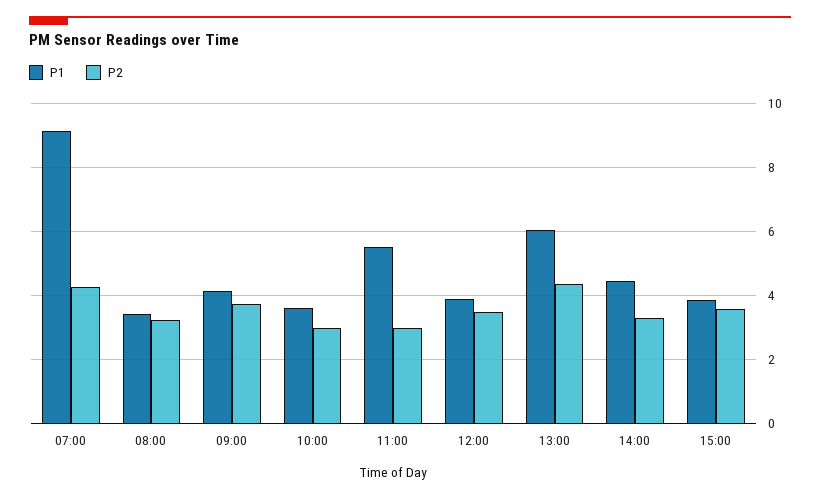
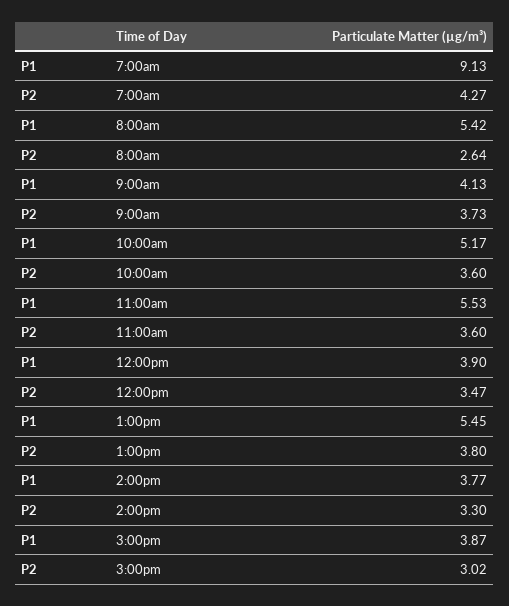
P1, 08:00: 3.4 -> 5.42
P2, 08:00: 3.2 -> 2.64
P1, 10:00: 3.6 -> 5.17
P2, 10:00: 3 -> 3.6
P2, 11:00: 3 -> 3.6
P1, 13:00: 6 -> 5.45
P2, 13:00: 4.4 -> 3.8
P1, 14:00: 4.4 -> 3.77
P2, 15:00: 3.6 -> 3.02

